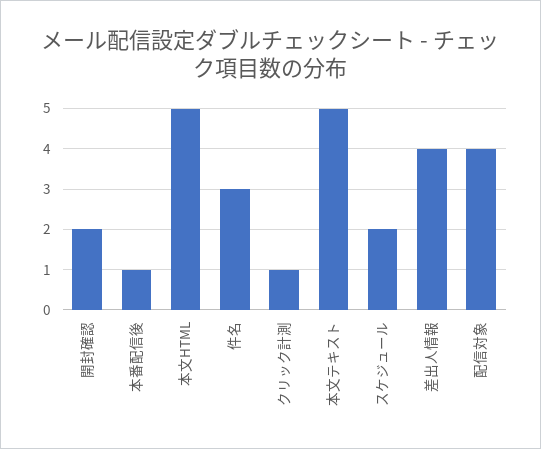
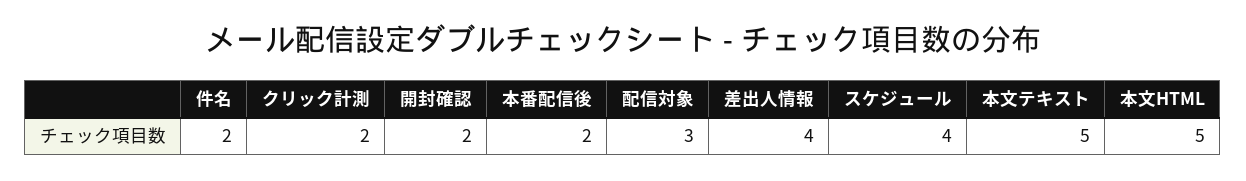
本番配信後: 1 -> 2
件名: 3 -> 2
クリック計測: 1 -> 2
スケジュール: 2 -> 4
配信対象: 4 -> 3

